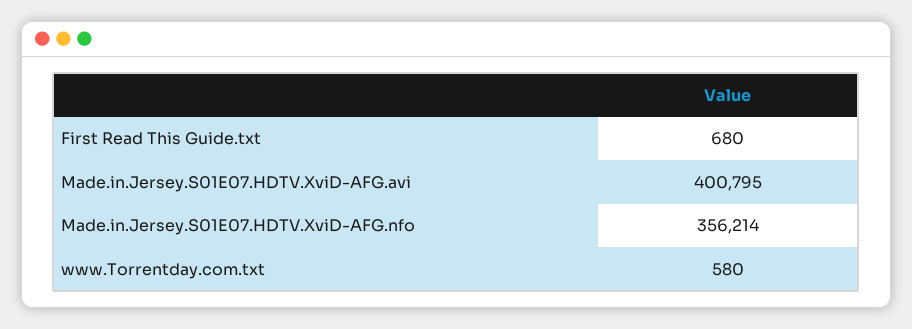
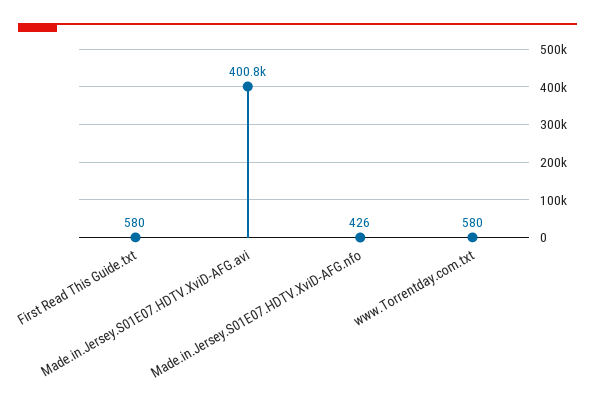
First Read This Guide.txt: 680 -> 580
Made.in.Jersey.S01E07.HDTV.XviD-AFG.nfo: 356214 -> 426

